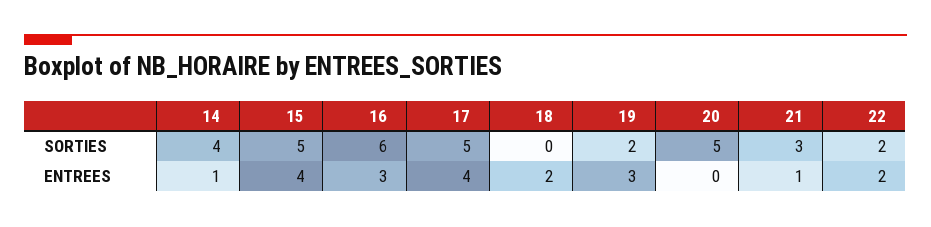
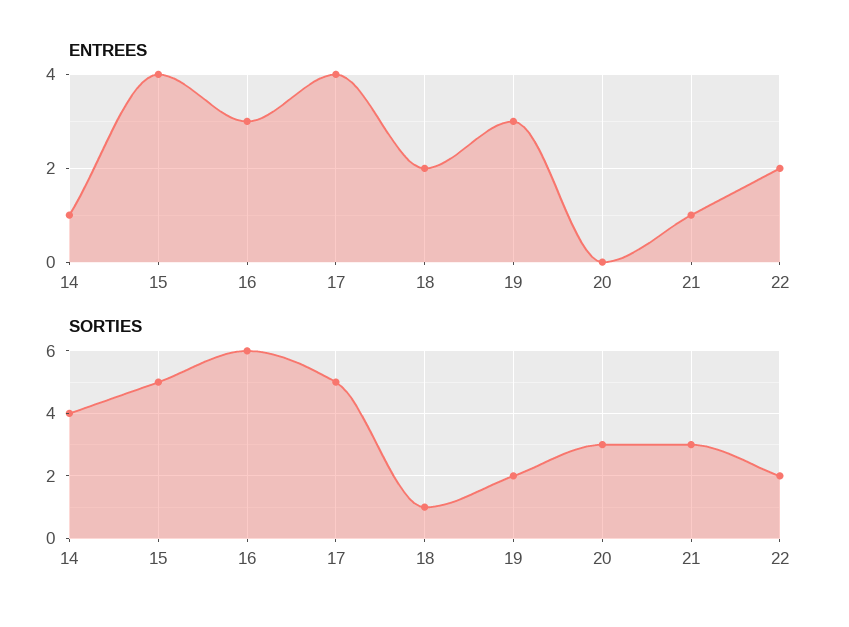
SORTIES, 18: 0 -> 1
SORTIES, 20: 5 -> 3

